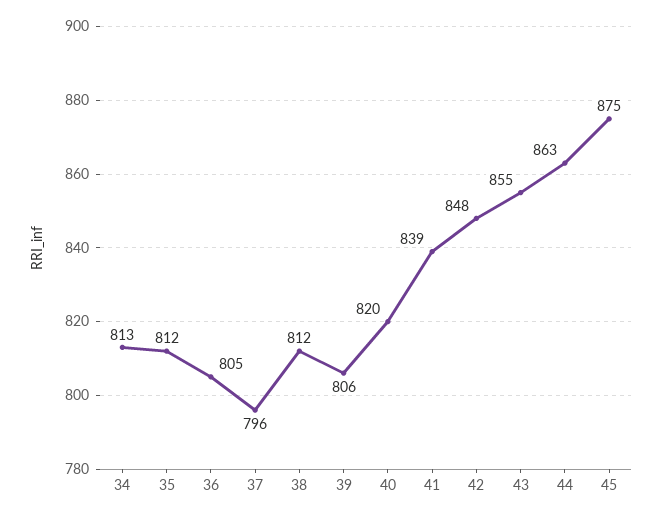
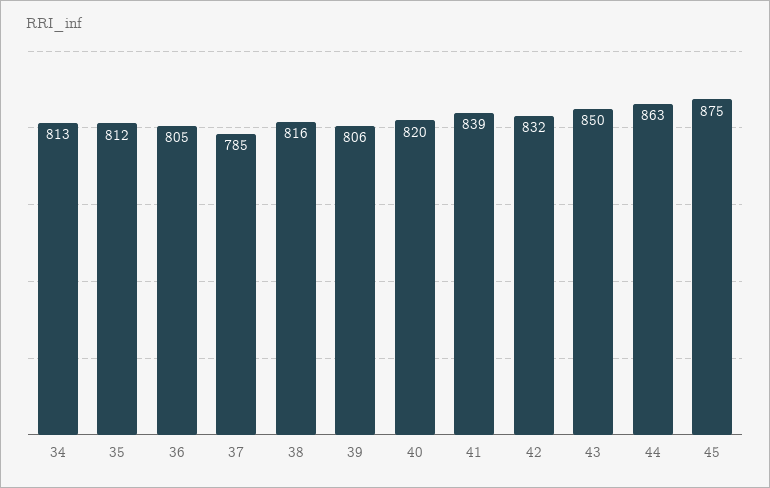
37: 796 -> 785
38: 812 -> 816
42: 848 -> 832
43: 855 -> 850

